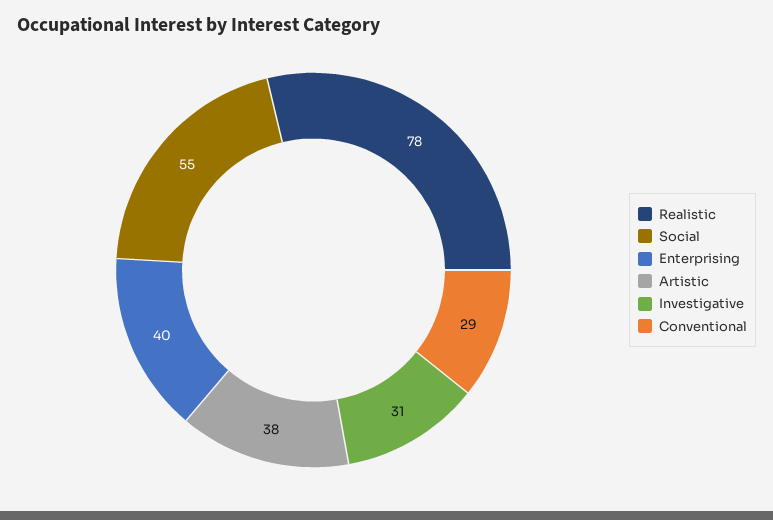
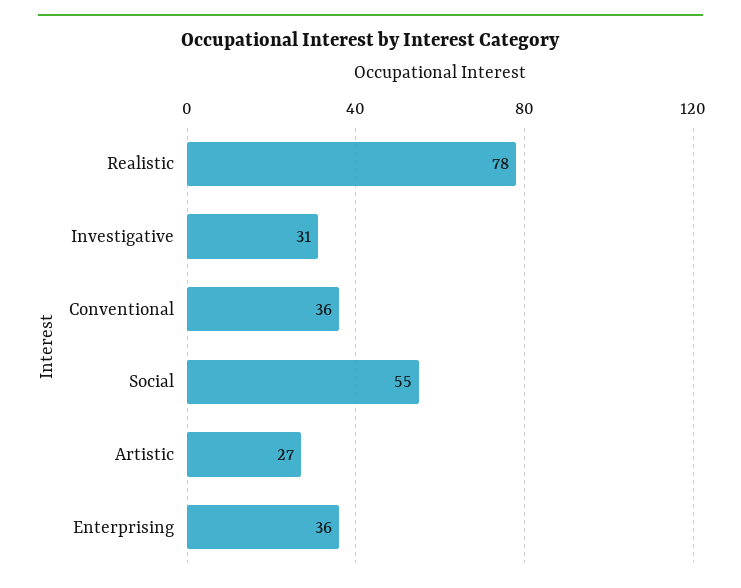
Enterprising: 40 -> 36
Artistic: 38 -> 27
Conventional: 29 -> 36

